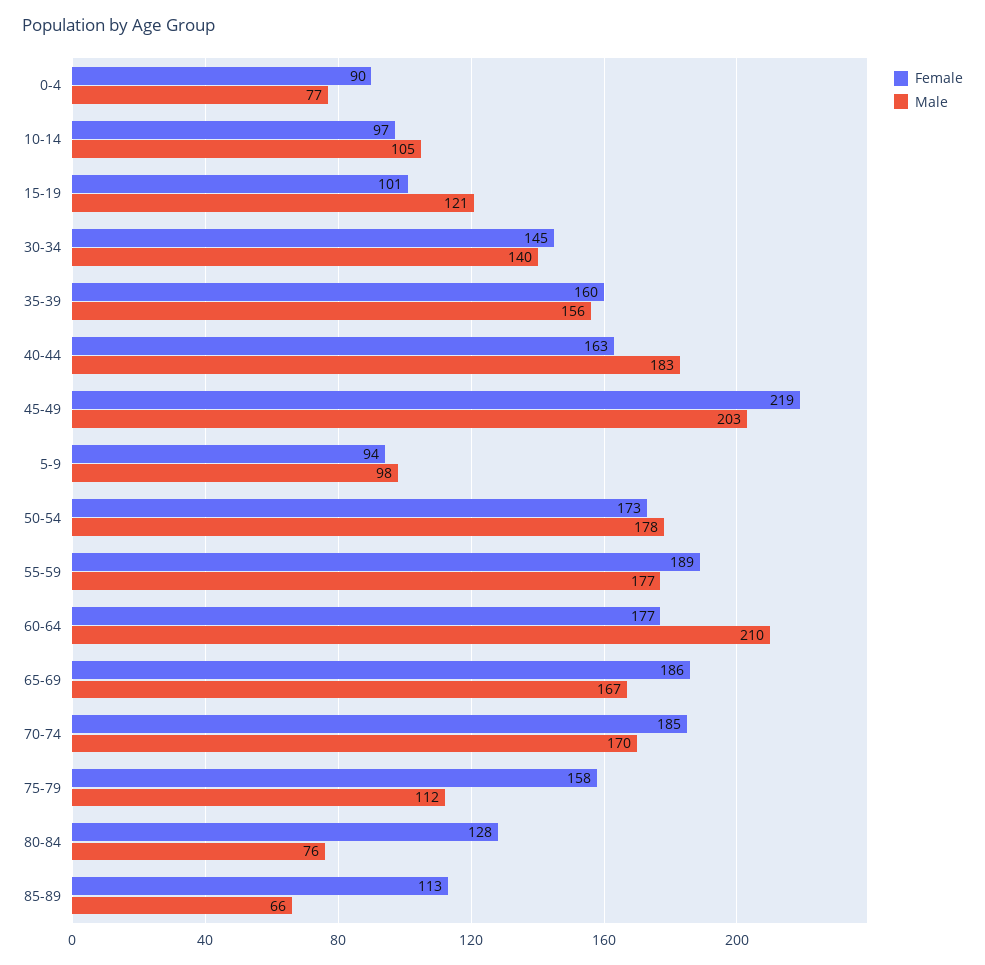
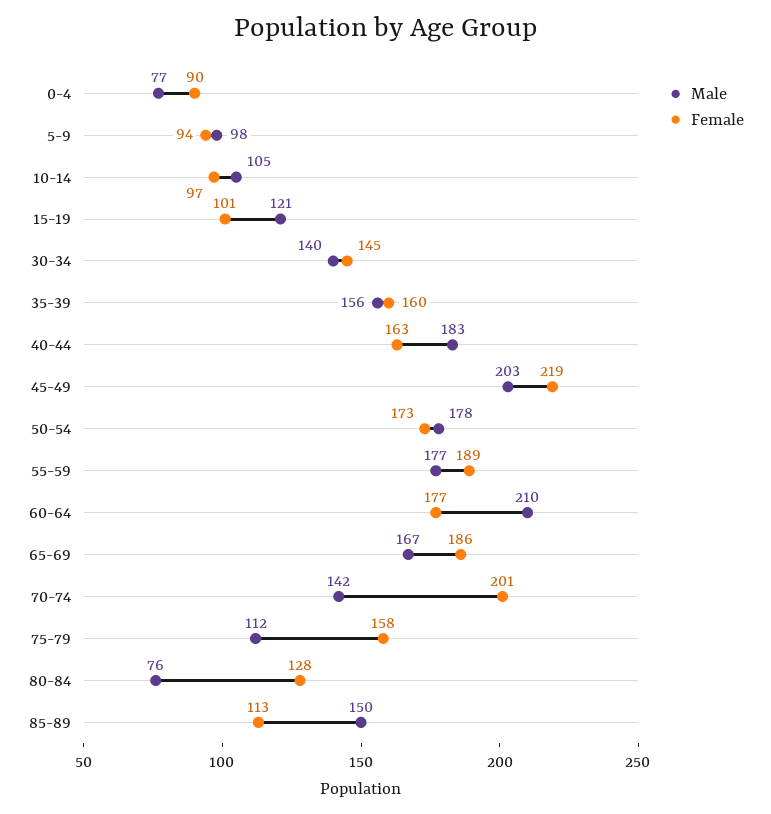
Female, 70-74: 185 -> 201
Male, 70-74: 170 -> 142
Male, 85-89: 66 -> 150

